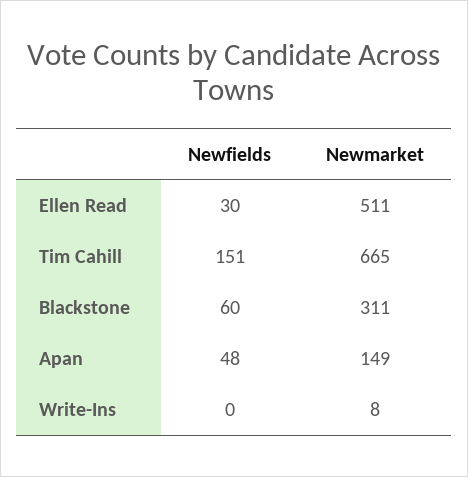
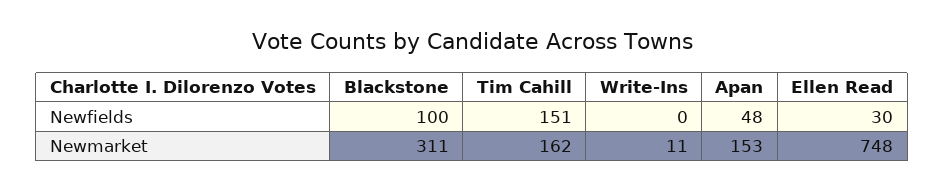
Newmarket, Ellen Read: 511 -> 748
Newmarket, Tim Cahill: 665 -> 162
Newfields, Blackstone: 60 -> 100
Newmarket, Apan: 149 -> 153
Newmarket, Write-Ins: 8 -> 11

